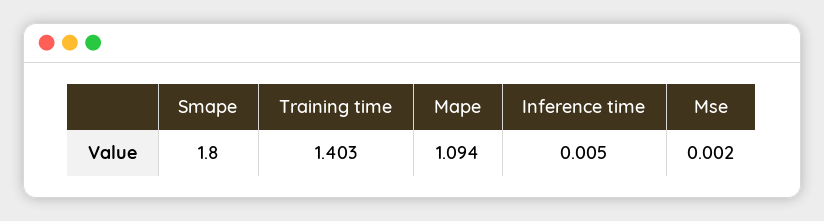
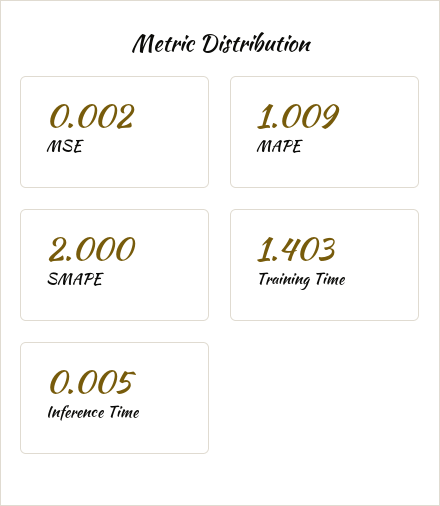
Smape: 1.8 -> 2
Mape: 1.094 -> 1.009

